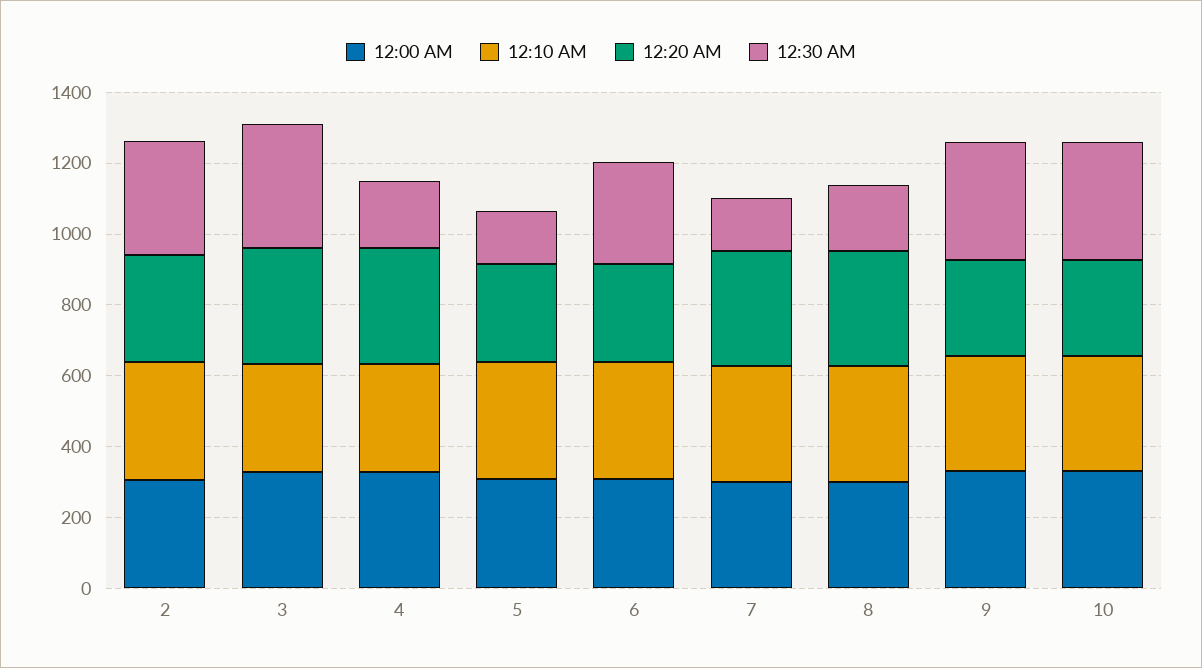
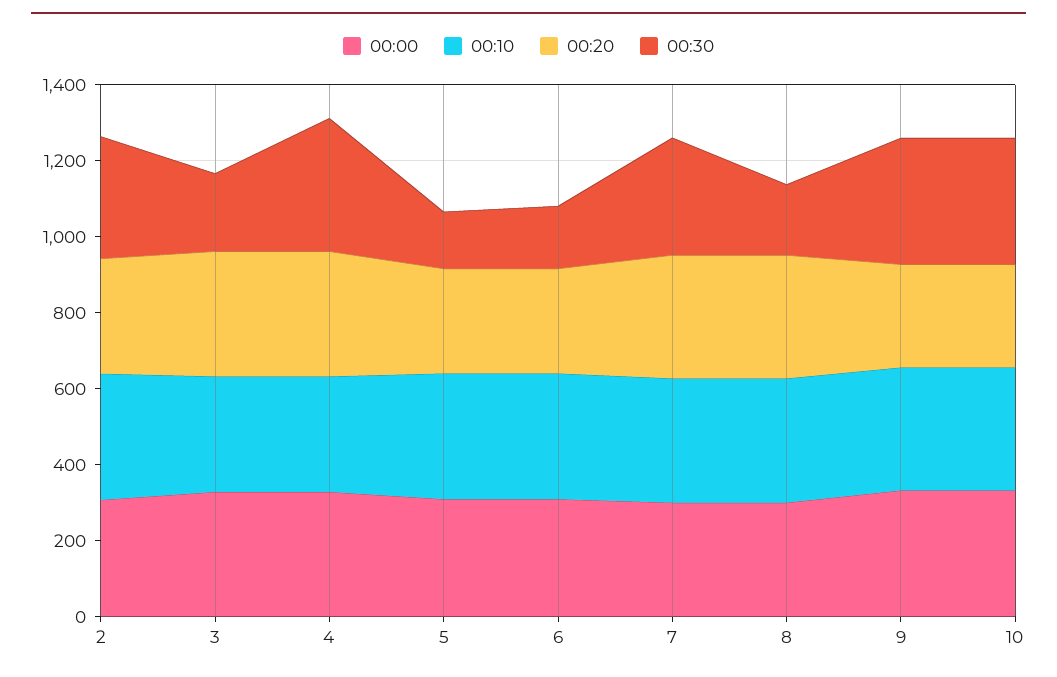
12:30 AM, 3: 350 -> 200
12:30 AM, 4: 200 -> 350
12:30 AM, 6: 300 -> 150
12:30 AM, 7: 150 -> 300

